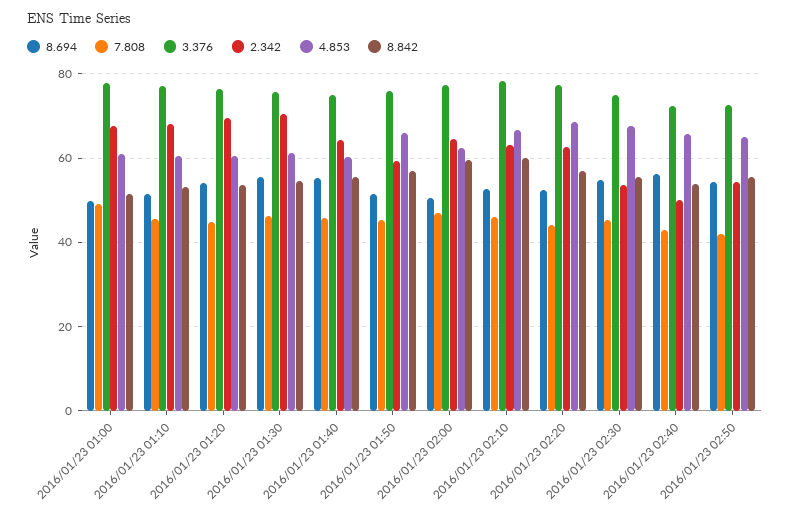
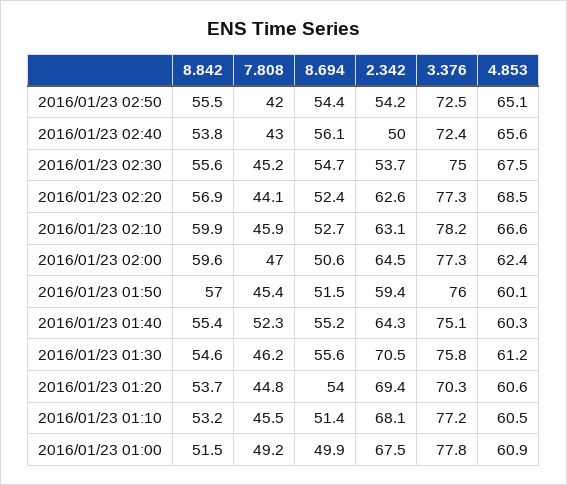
3.376, 2016/01/23 01:20: 76 -> 70.3
7.808, 2016/01/23 01:40: 46 -> 52.3
4.853, 2016/01/23 01:50: 66 -> 60.1

